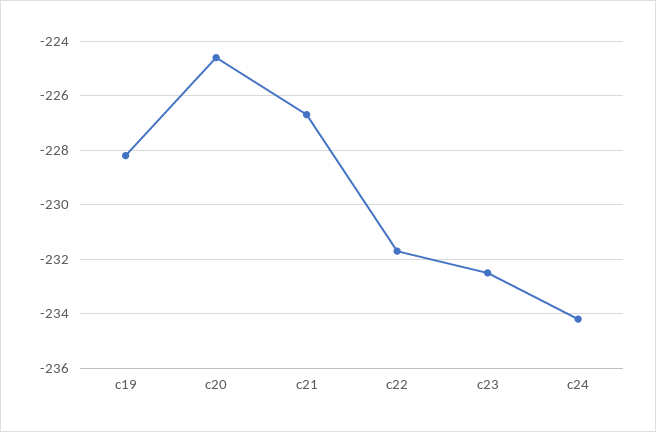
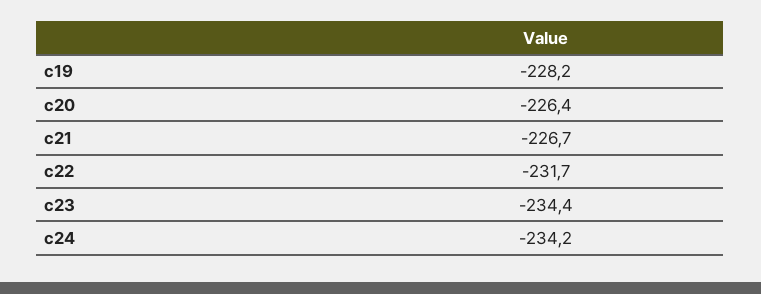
c20: -224.5 -> -226.4
c23: -232.5 -> -234.4

